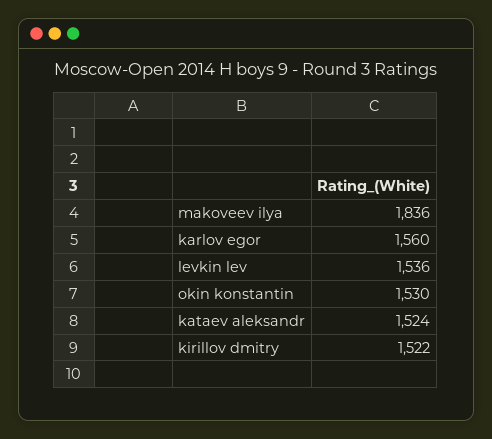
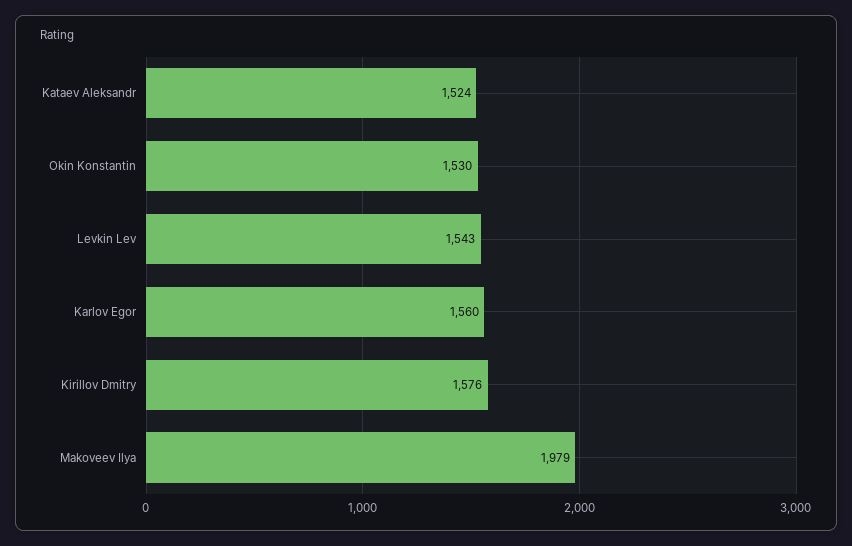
makoveev ilya: 1836 -> 1979
levkin lev: 1536 -> 1543
kirillov dmitry: 1522 -> 1576

